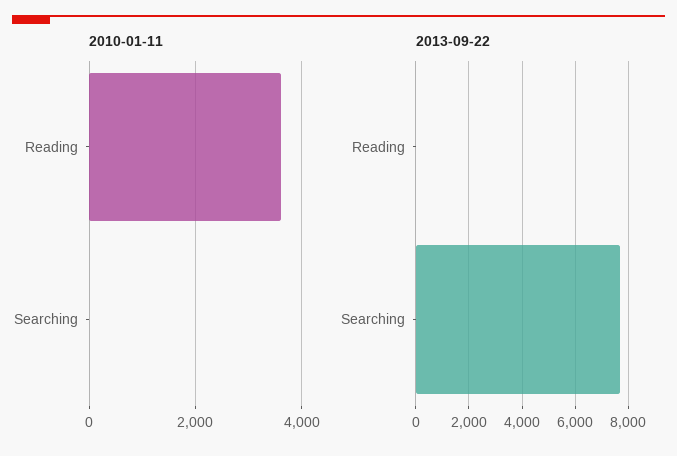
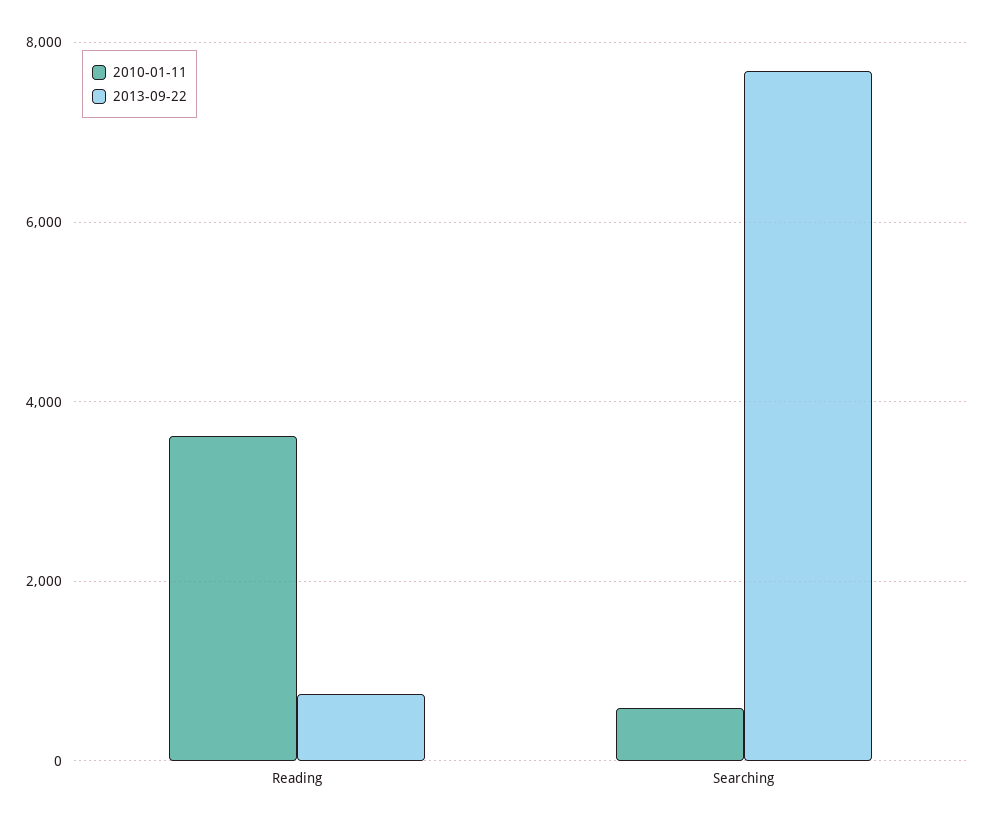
2010-01-11, Searching: 0 -> 600
2013-09-22, Reading: 0 -> 800

